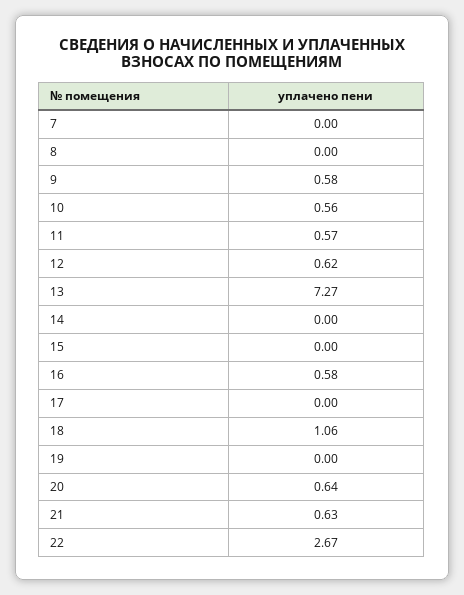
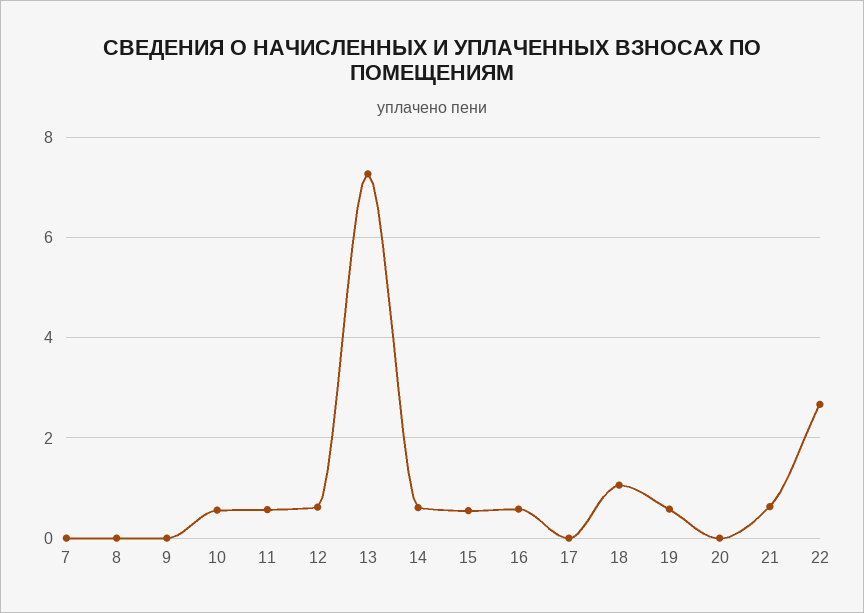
9: 0.58 -> 0
14: 0 -> 0.6
15: 0 -> 0.6
19: 0 -> 0.6
20: 0.64 -> 0

